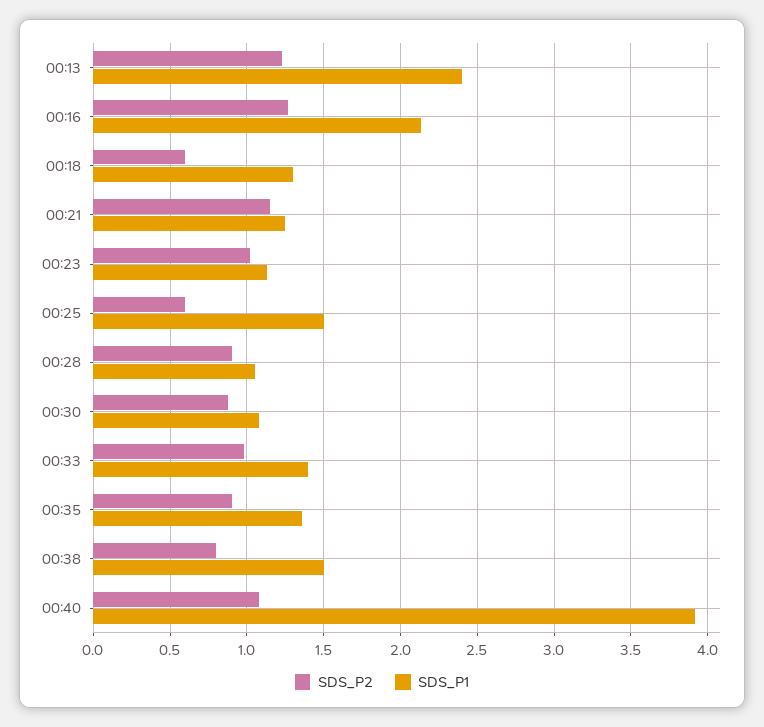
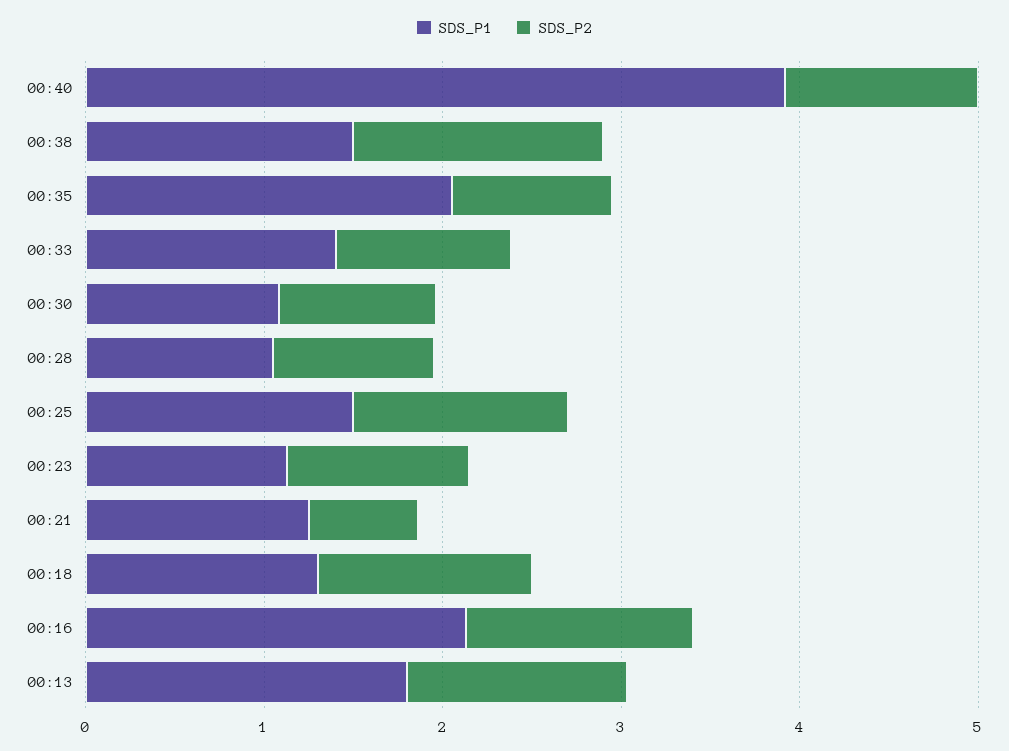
SDS_P1, 00:13: 2.4 -> 1.8
SDS_P2, 00:18: 0.6 -> 1.2
SDS_P2, 00:21: 1.15 -> 0.6
SDS_P2, 00:25: 0.6 -> 1.2
SDS_P1, 00:35: 1.35 -> 2
SDS_P2, 00:38: 0.8 -> 1.4

